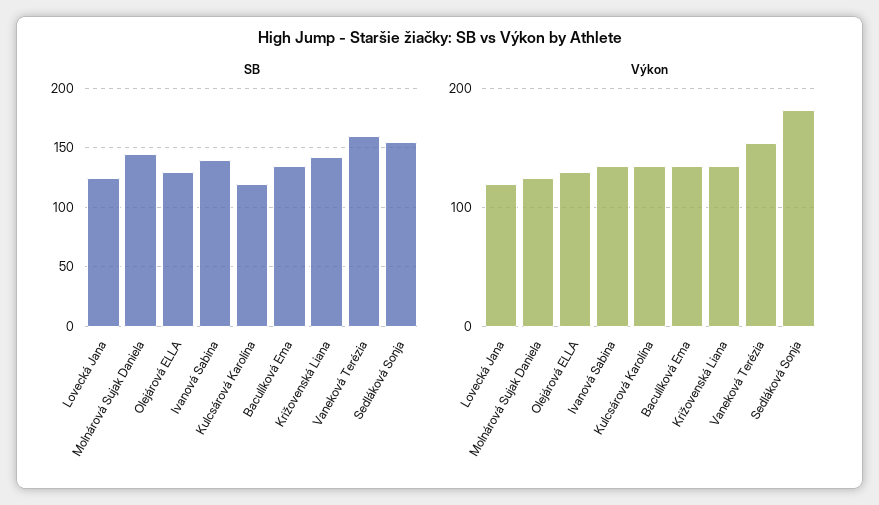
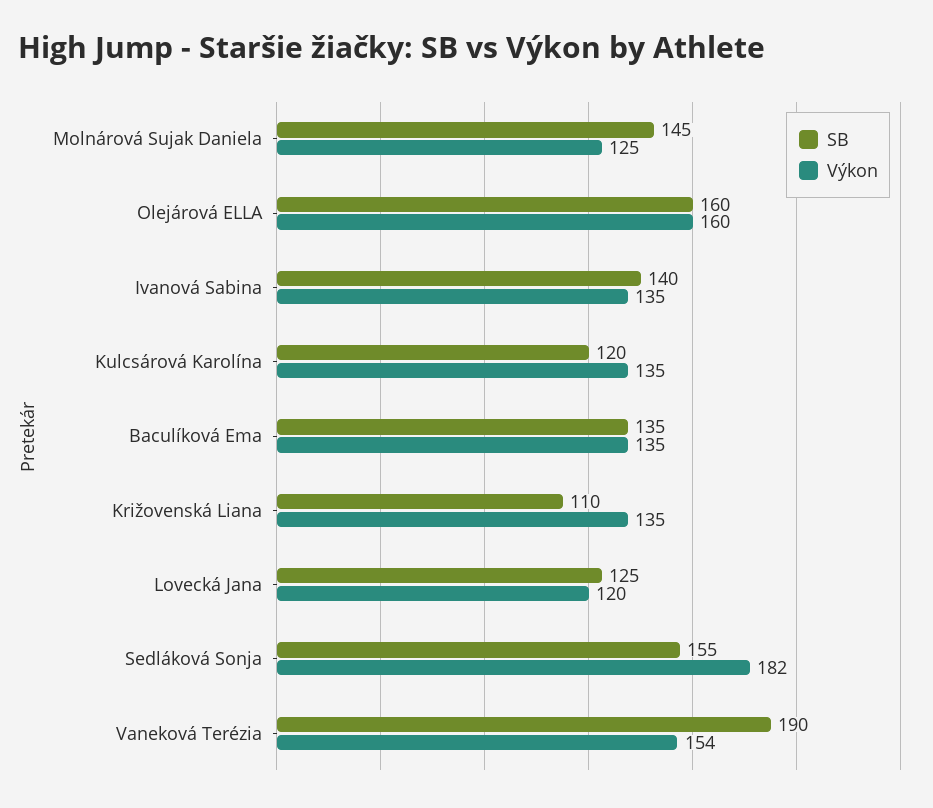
SB, Olejárová ELLA: 130 -> 160
SB, Križovenská Liana: 140 -> 110
SB, Vaneková Terézia: 160 -> 190
Výkon, Olejárová ELLA: 130 -> 160

